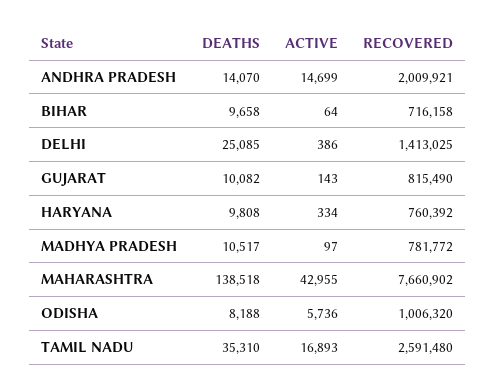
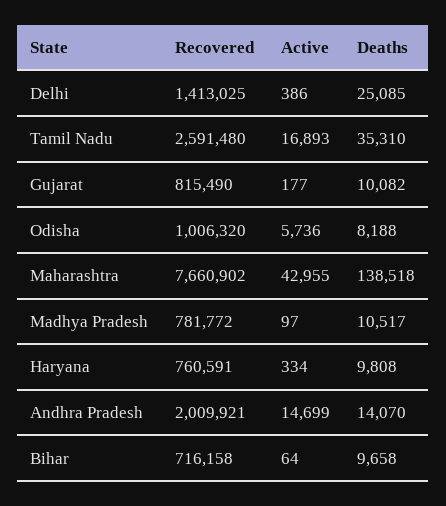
ACTIVE, GUJARAT: 143 -> 177
RECOVERED, HARYANA: 760392 -> 760591

